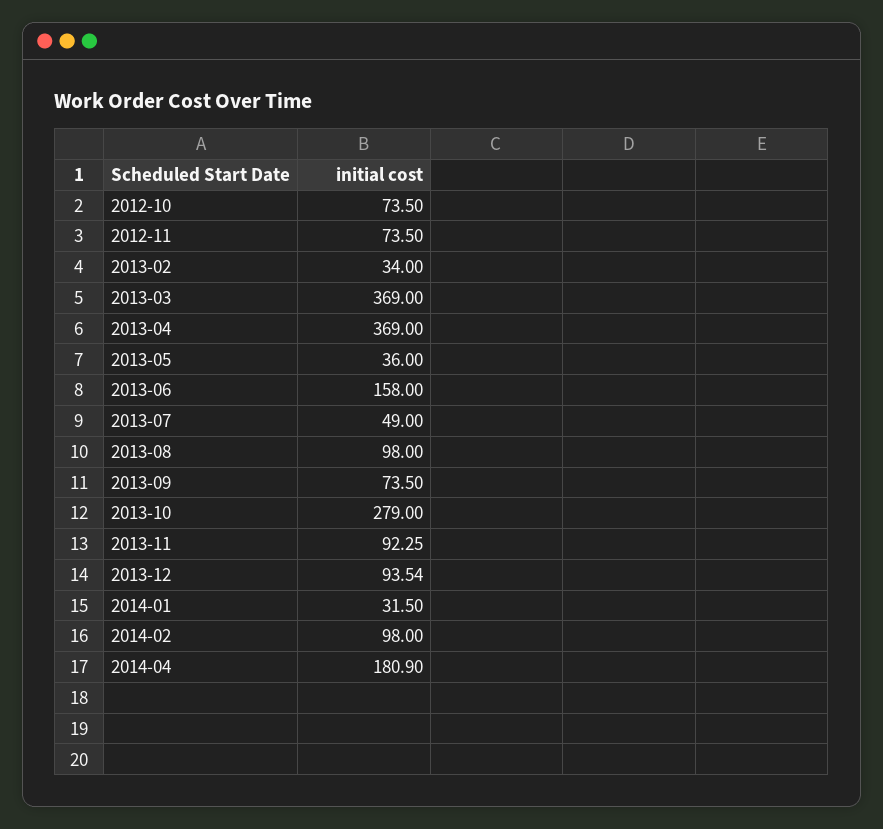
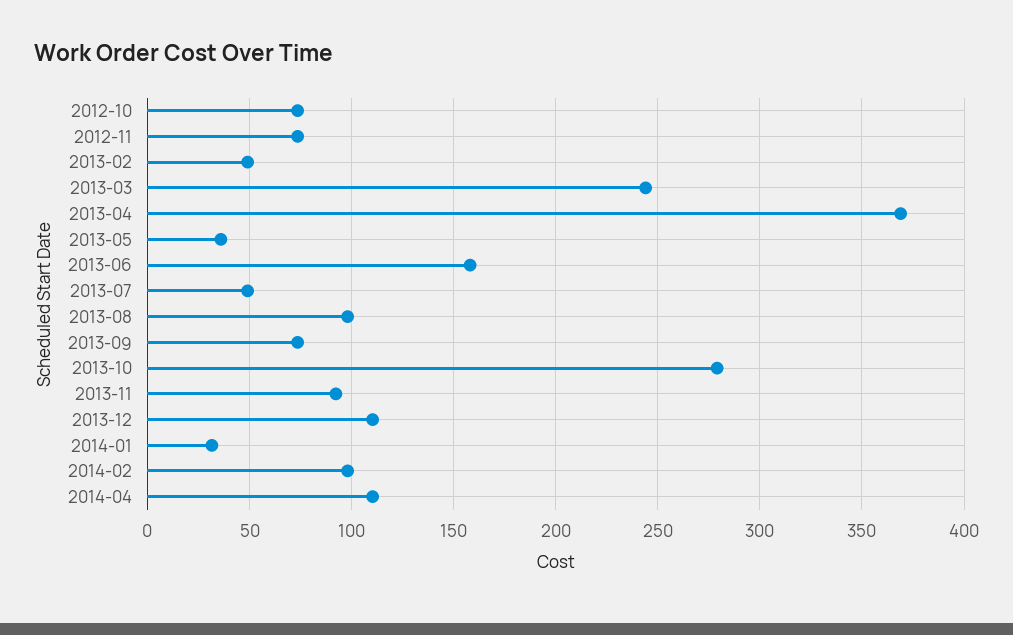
2013-02: 34 -> 50
2013-03: 369 -> 245
2013-12: 93.54 -> 110
2014-04: 180.9 -> 110

